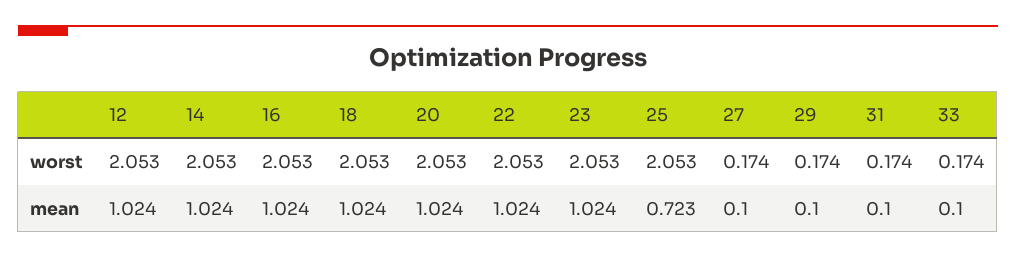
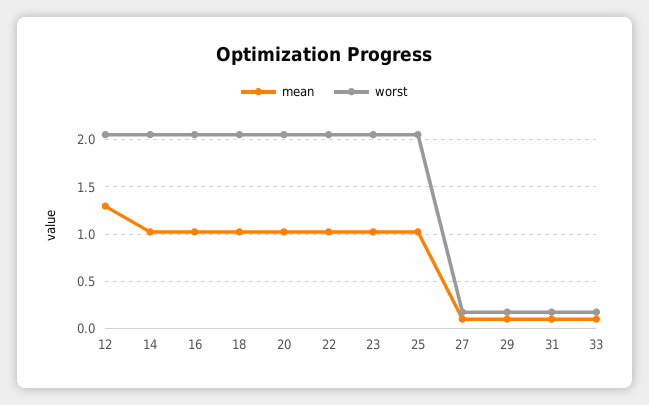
mean, 12: 1.024 -> 1.3
mean, 25: 0.723 -> 1

